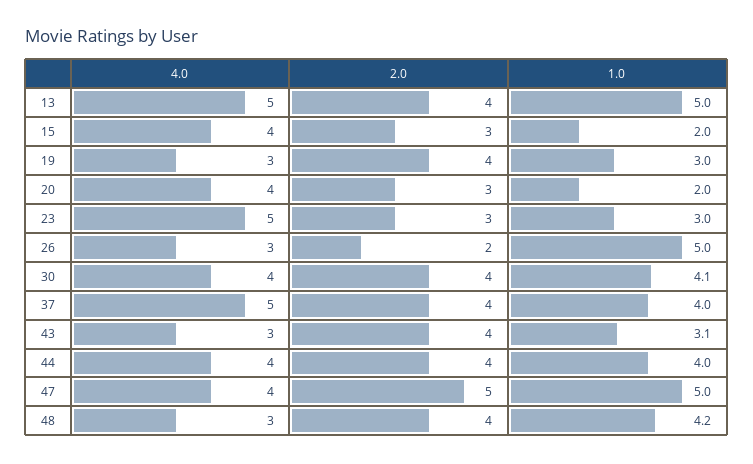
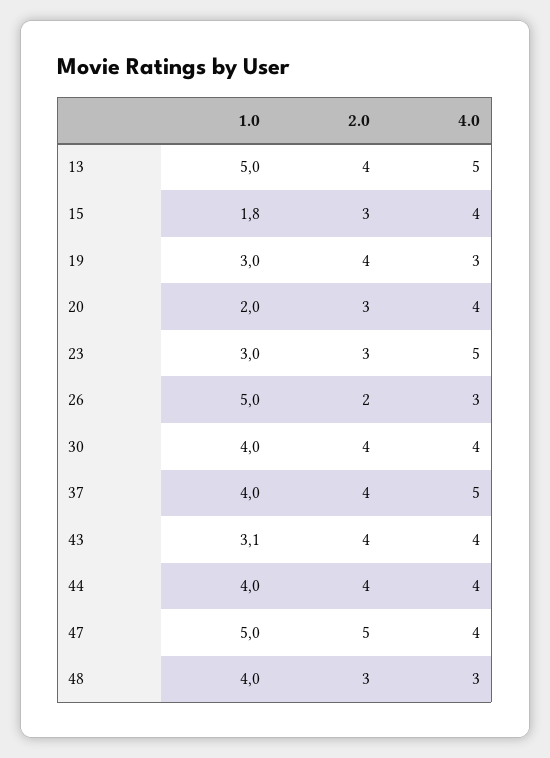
1.0, 15: 2 -> 1.8
1.0, 30: 4.1 -> 4
4.0, 43: 3 -> 4
2.0, 48: 4 -> 3
1.0, 48: 4.2 -> 4

